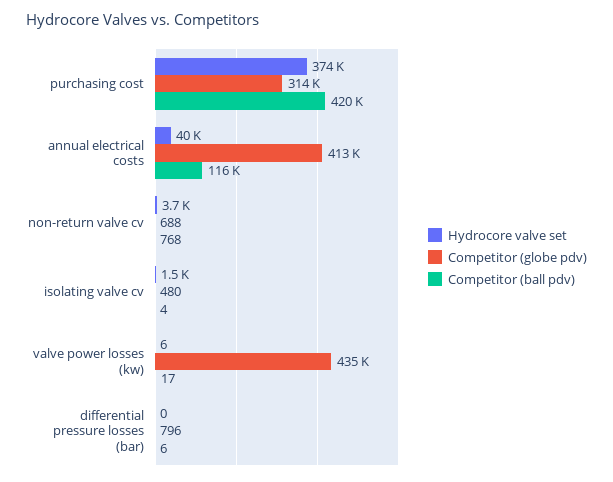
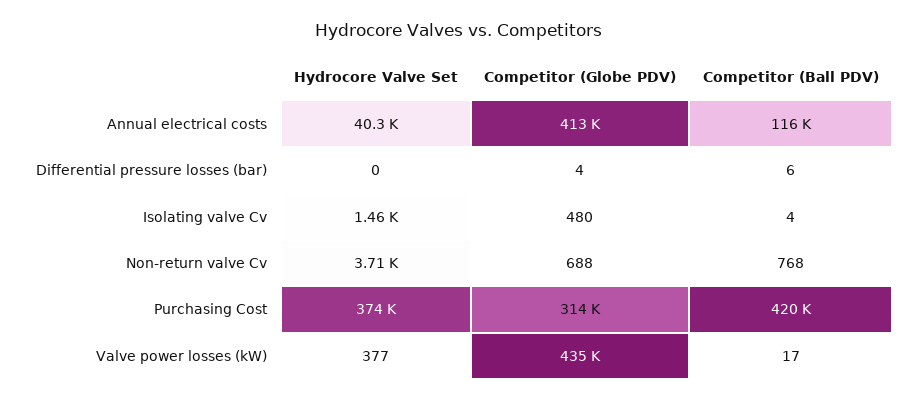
Hydrocore valve set, valve power losses (kw): 6 -> 377
Competitor (globe pdv), differential pressure losses (bar): 796 -> 4

